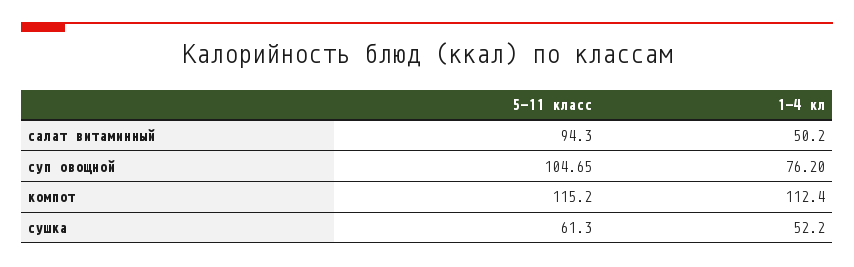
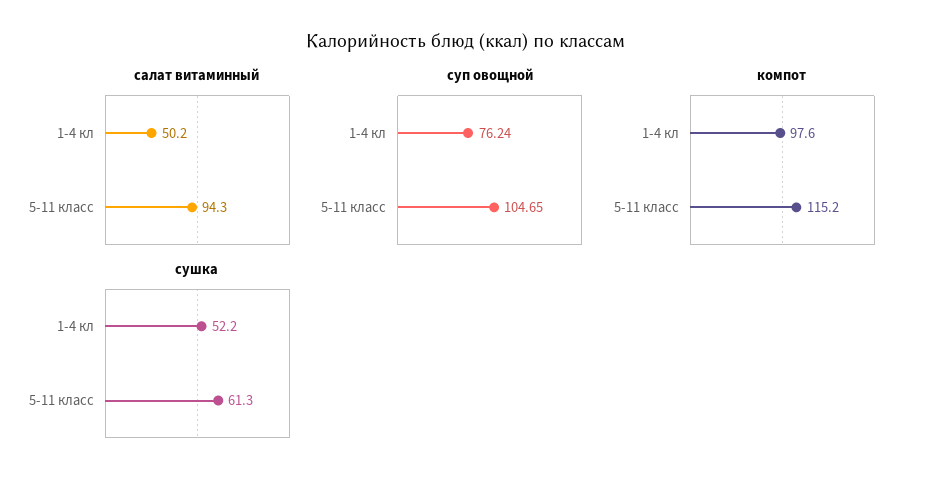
суп овощной, 1-4 кл: 76.2 -> 76.24
компот, 1-4 кл: 112.4 -> 97.6

